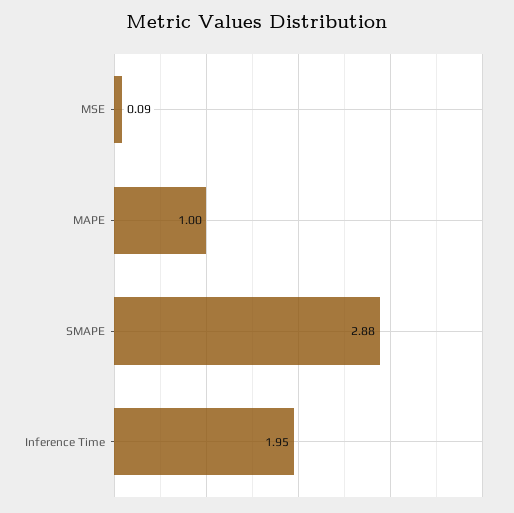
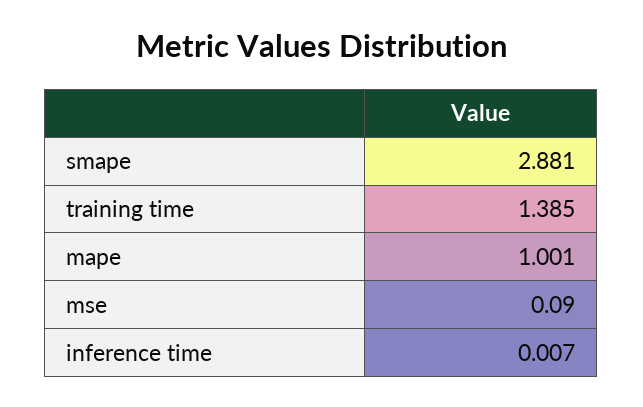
Inference Time: 1.95 -> 0.007
training time: none -> 1.385

